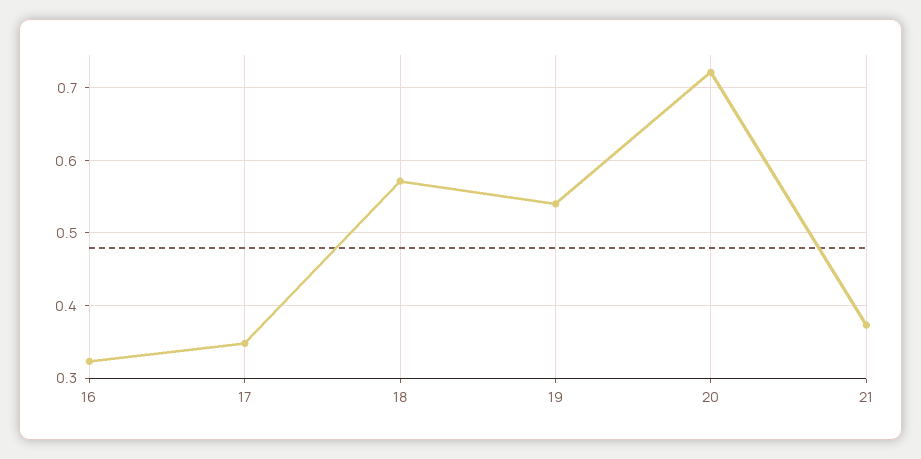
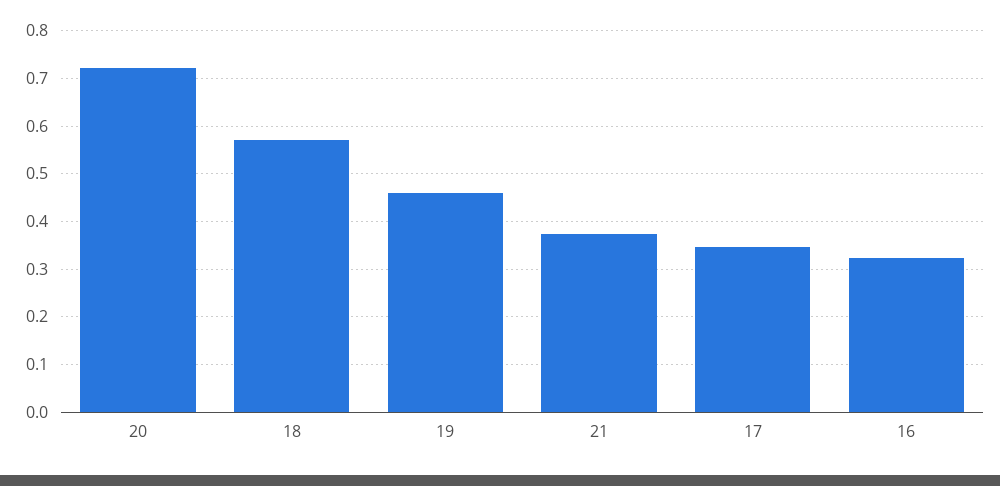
19: 0.54 -> 0.46

